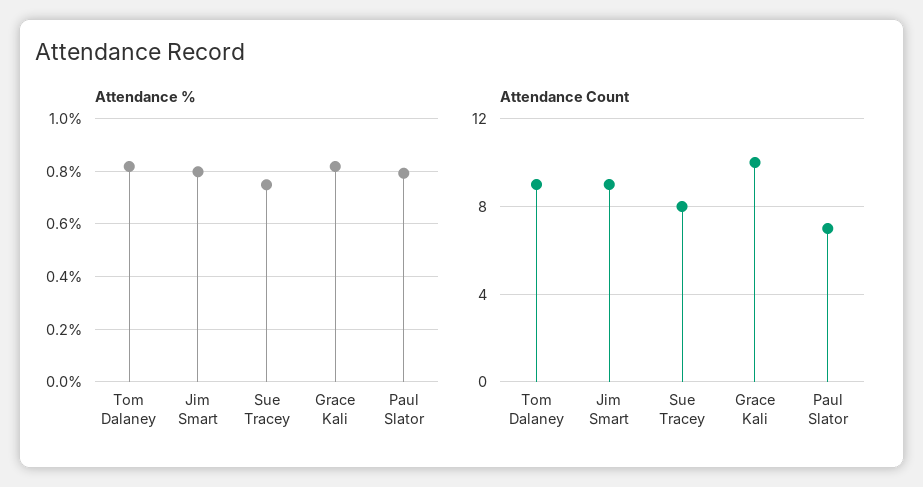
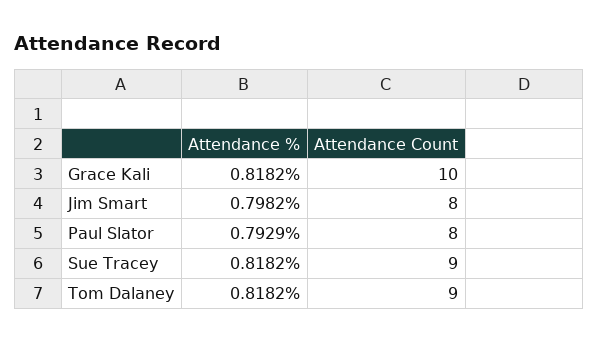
Attendance %, Sue Tracey: 0.75 -> 0.8182
Attendance Count, Jim Smart: 9 -> 8
Attendance Count, Sue Tracey: 8 -> 9
Attendance Count, Paul Slator: 7 -> 8

